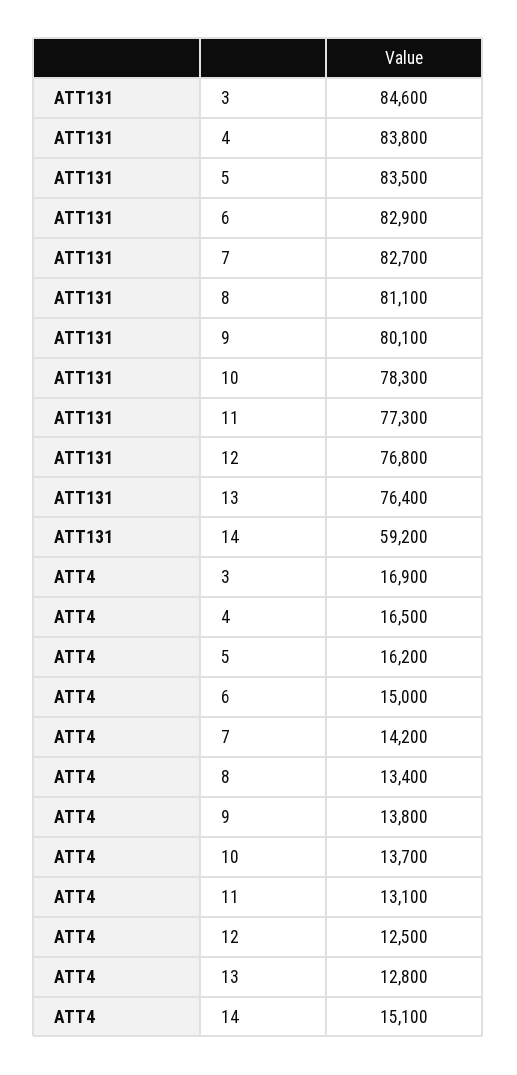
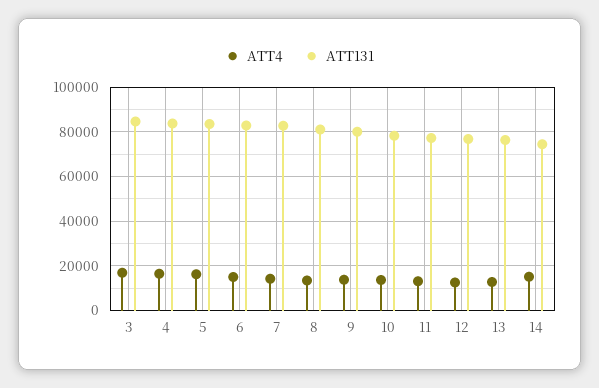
ATT131, 14: 59200 -> 75000

